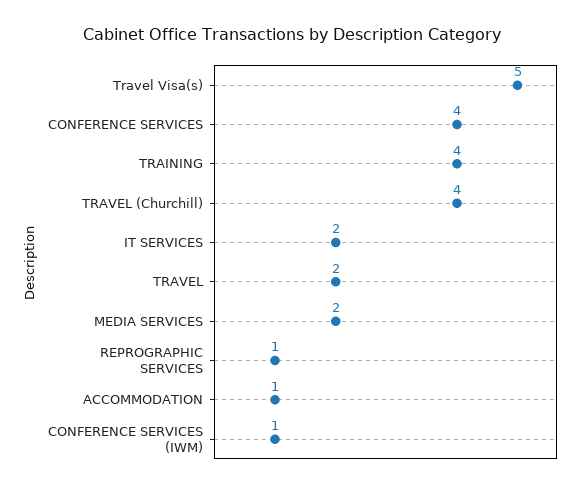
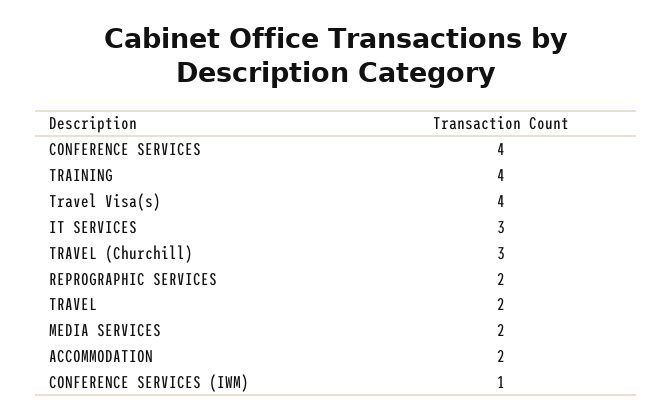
Travel Visa(s): 5 -> 4
TRAVEL (Churchill): 4 -> 3
IT SERVICES: 2 -> 3
REPROGRAPHIC SERVICES: 1 -> 2
ACCOMMODATION: 1 -> 2

